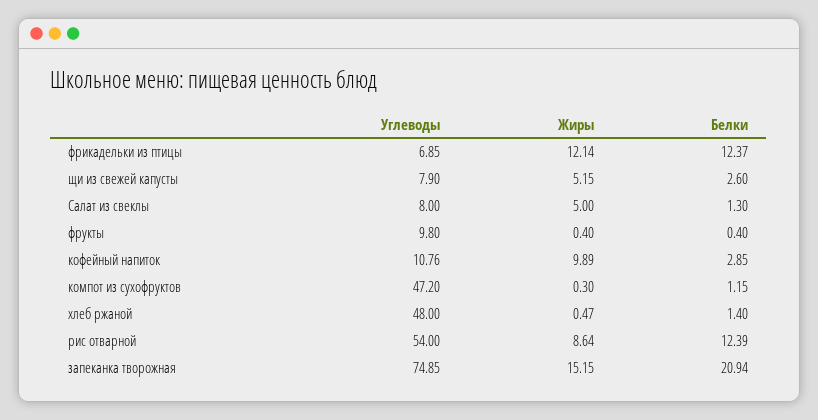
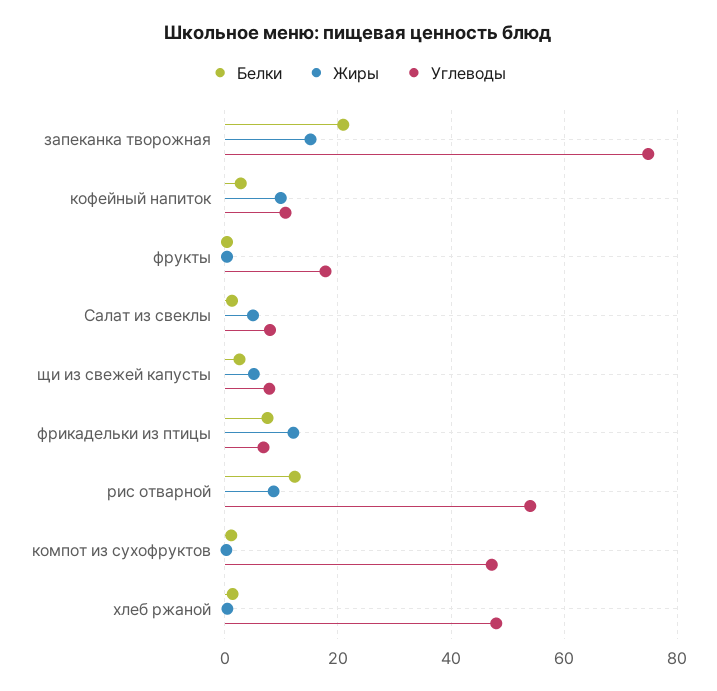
Белки, фрикадельки из птицы: 12.37 -> 8
Углеводы, фрукты: 9.8 -> 18

